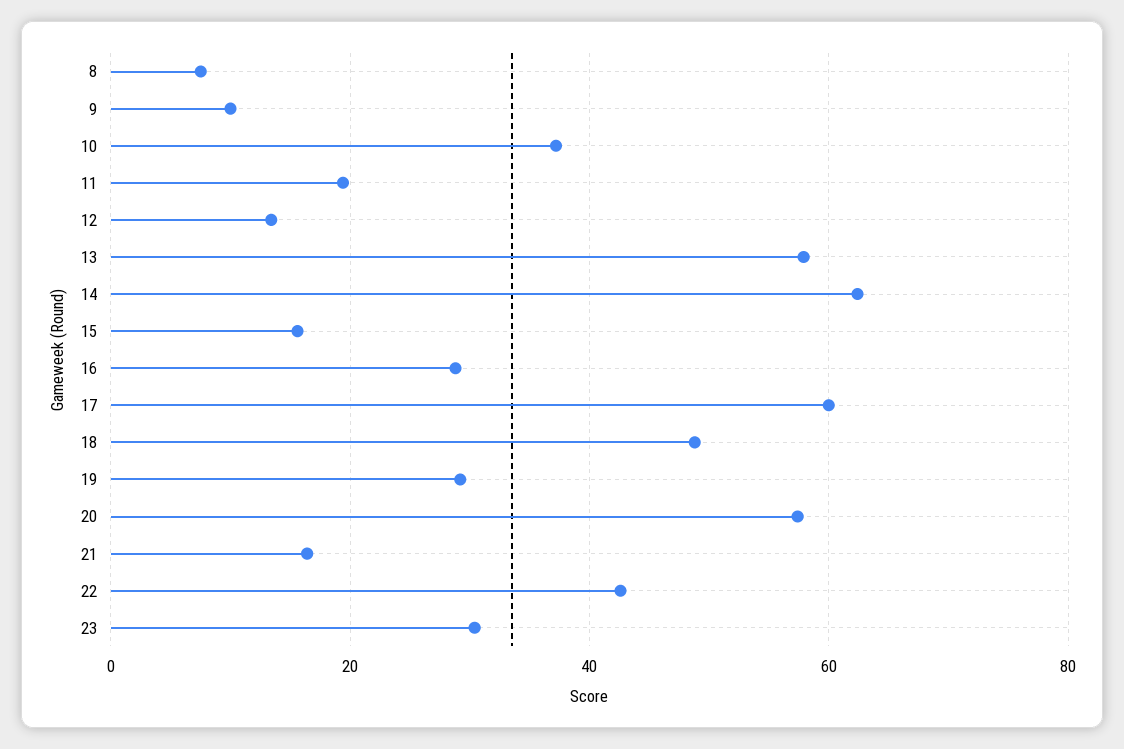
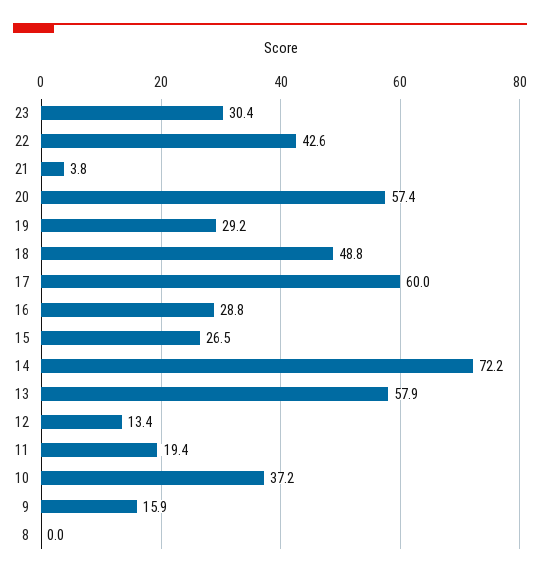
8: 8 -> 0
9: 10 -> 15.9
14: 62 -> 72.2
15: 16 -> 26.5
21: 16 -> 3.8

